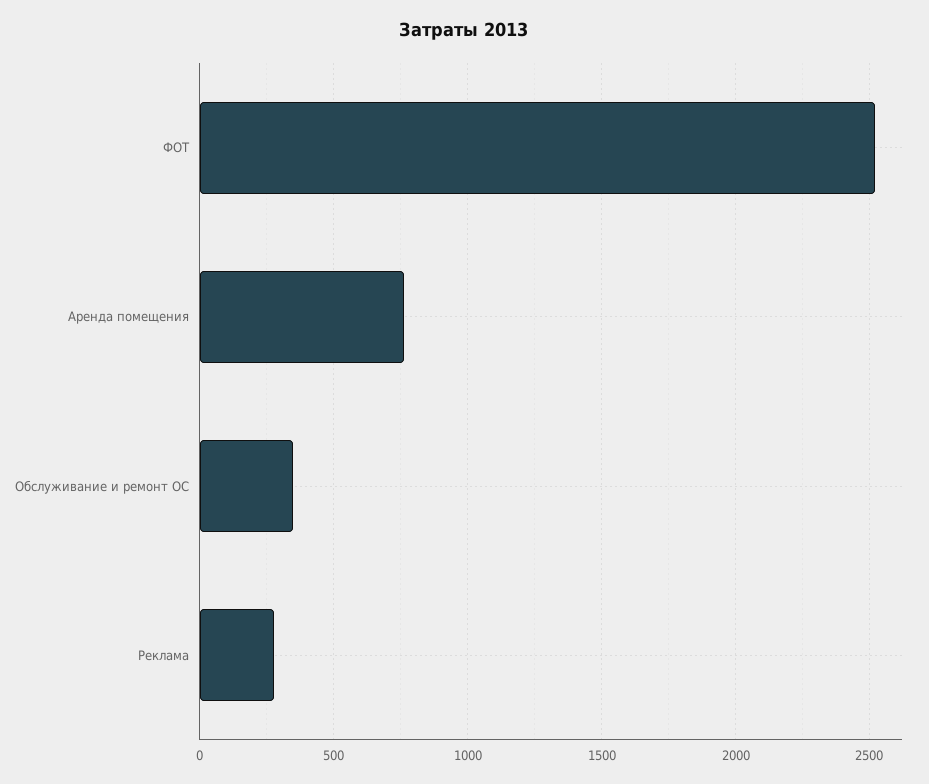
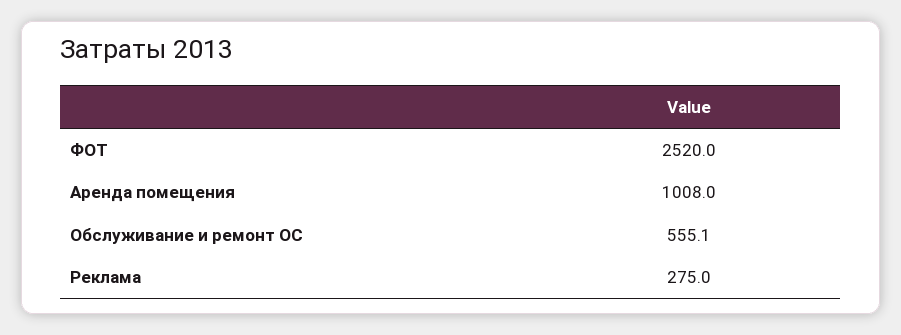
Аренда помещения: 750 -> 1008
Обслуживание и ремонт ОС: 350 -> 555.1

